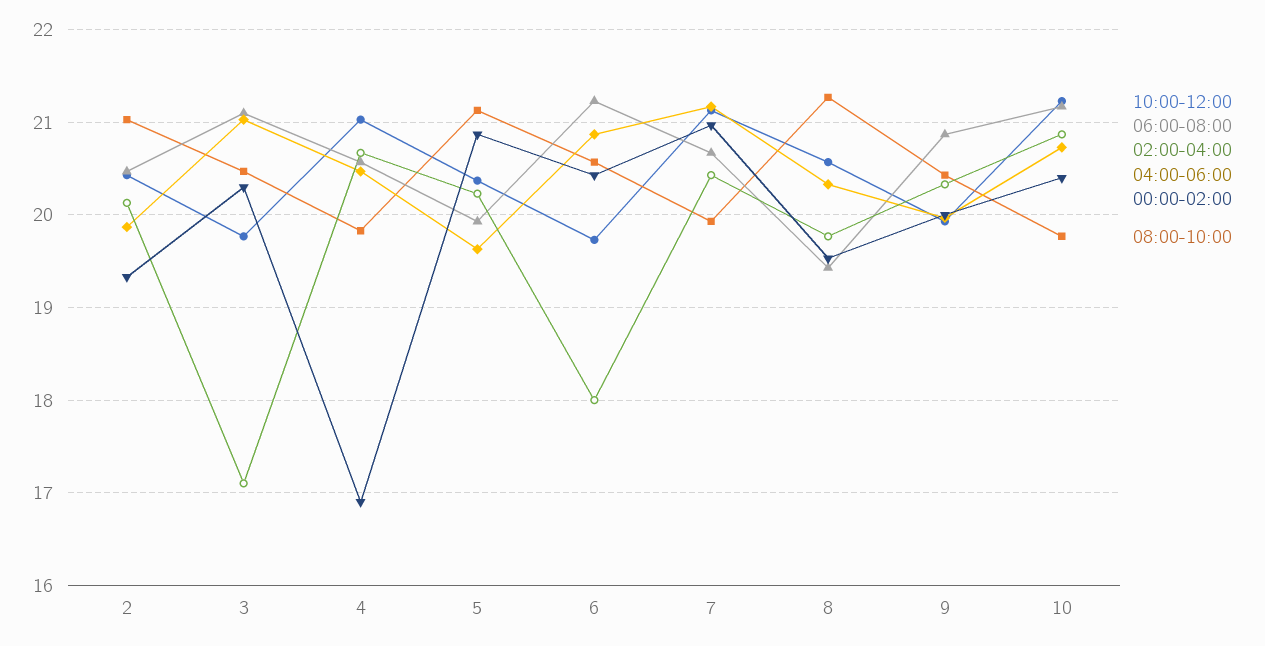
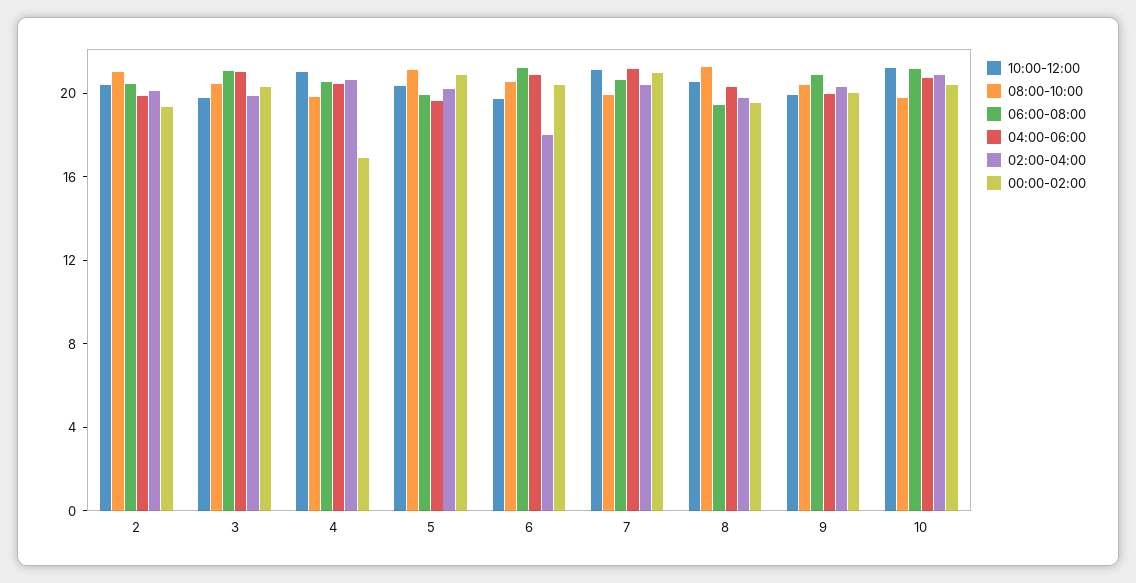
02:00-04:00, 3: 17.1 -> 20

